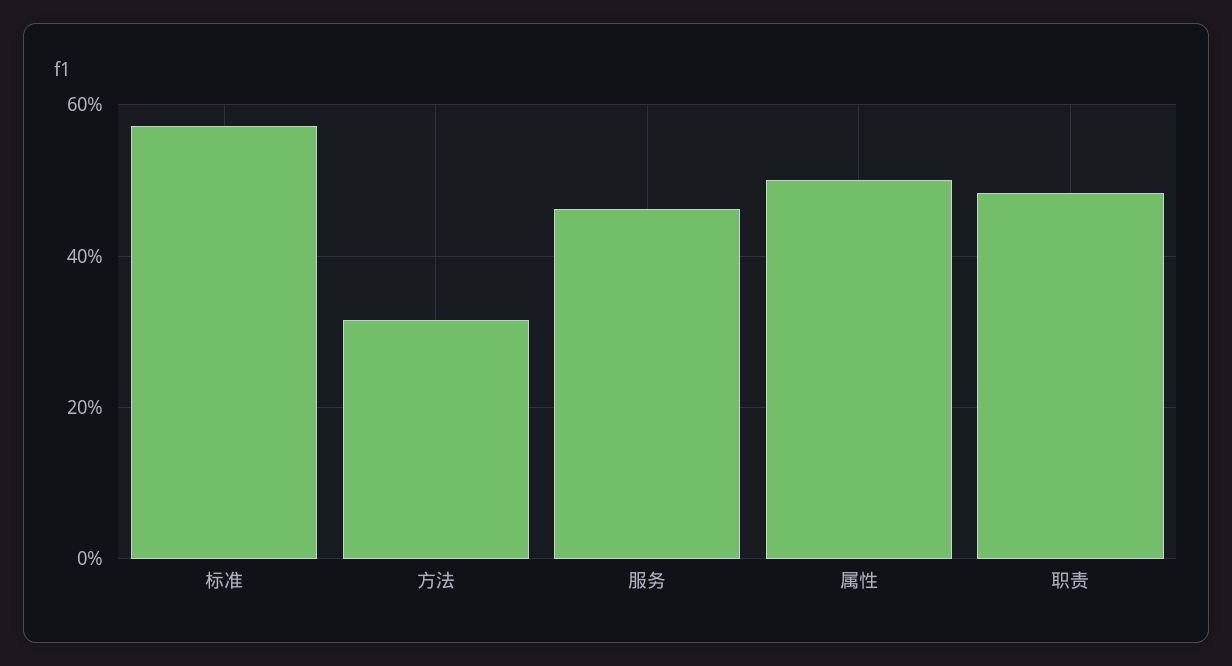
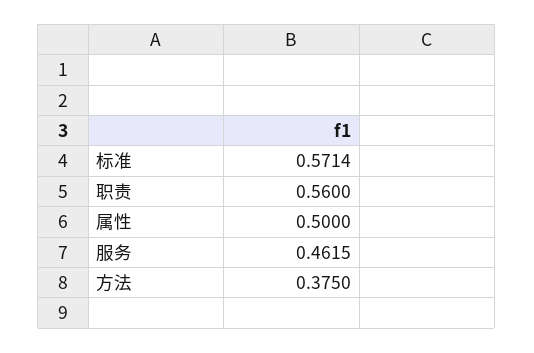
方法: 0.32 -> 0.375
职责: 0.48 -> 0.56

